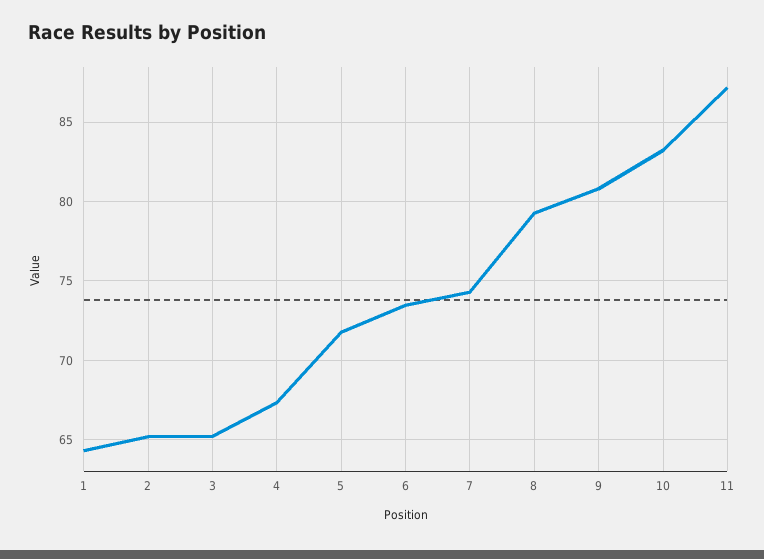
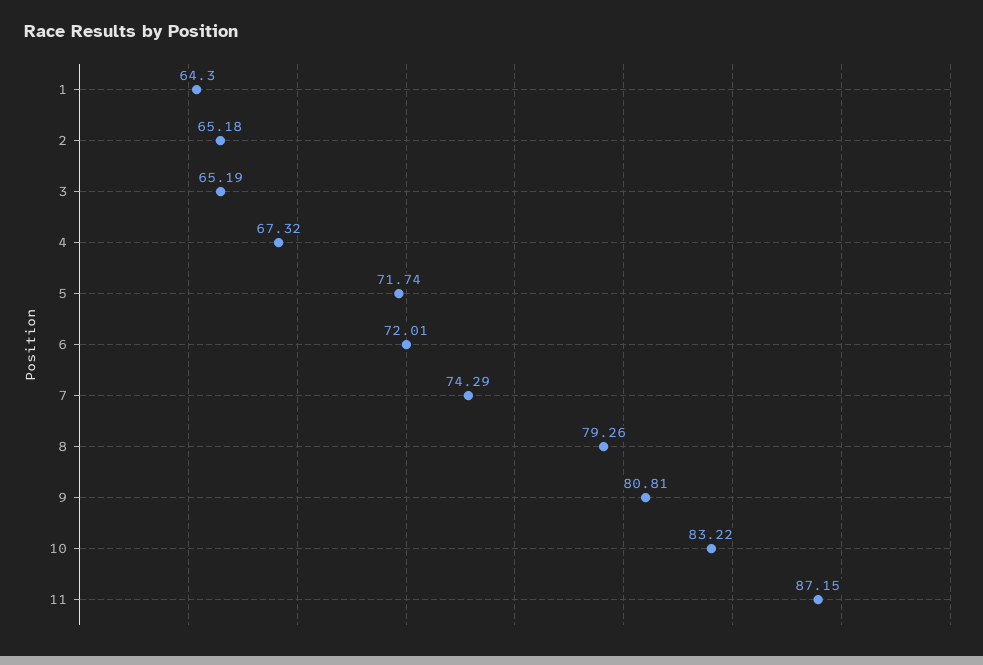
6: 73.5 -> 72.01

